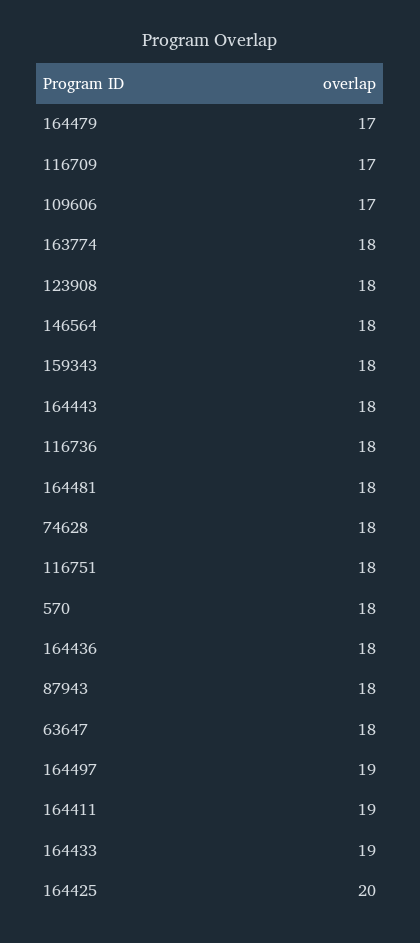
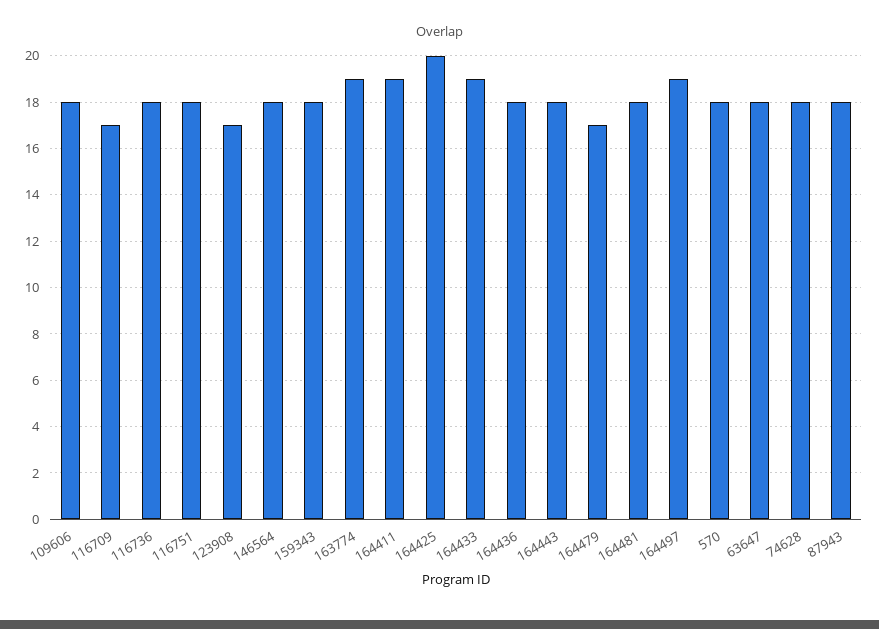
109606: 17 -> 18
163774: 18 -> 19
123908: 18 -> 17

